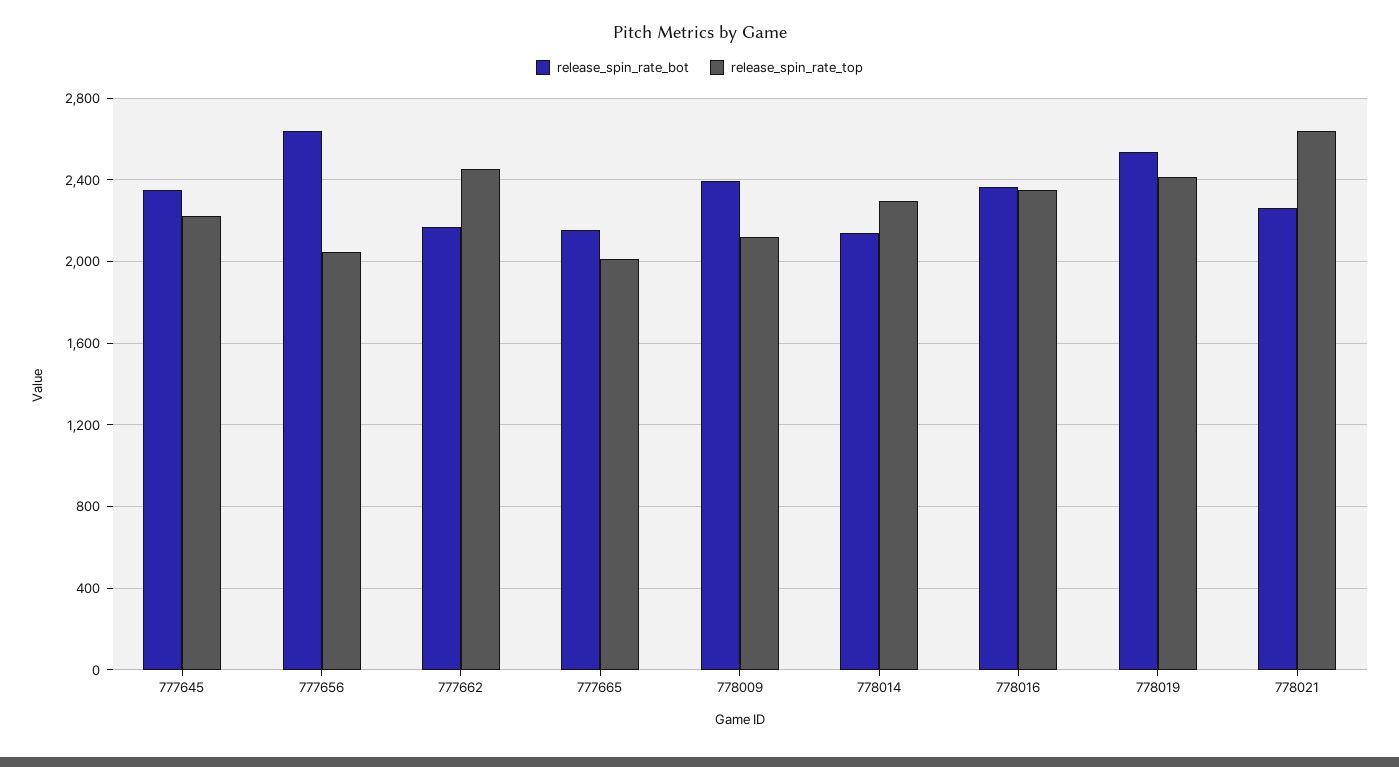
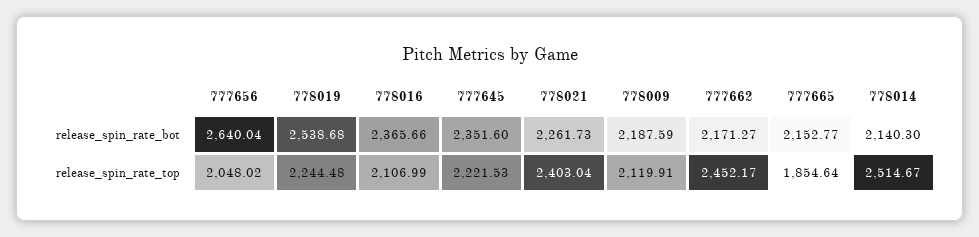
release_spin_rate_top, 777665: 2000 -> 1854.64
release_spin_rate_bot, 778009: 2400 -> 2187.59
release_spin_rate_top, 778014: 2300 -> 2514.67
release_spin_rate_top, 778016: 2350 -> 2106.99
release_spin_rate_top, 778019: 2400 -> 2244.48
release_spin_rate_top, 778021: 2650 -> 2403.04

